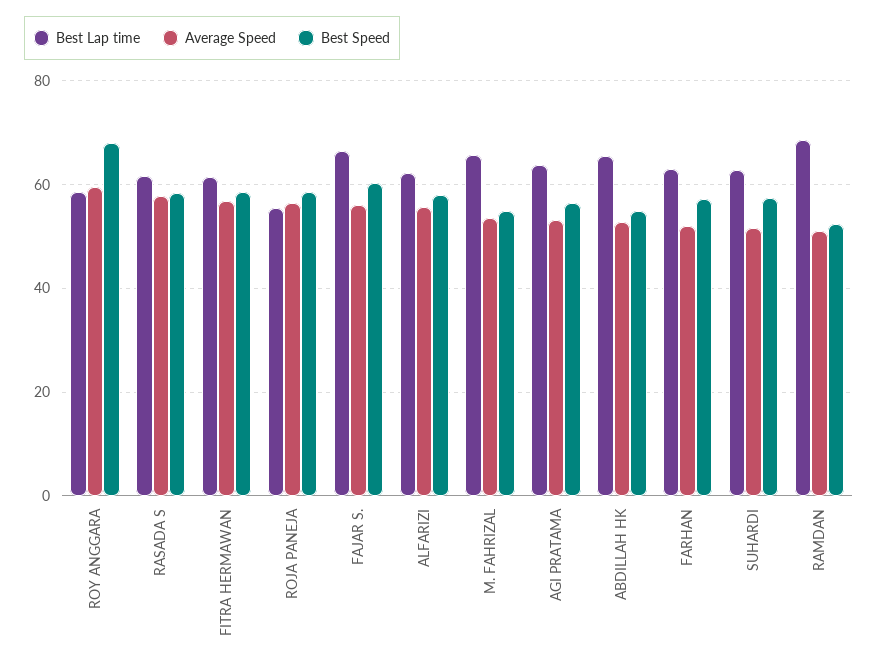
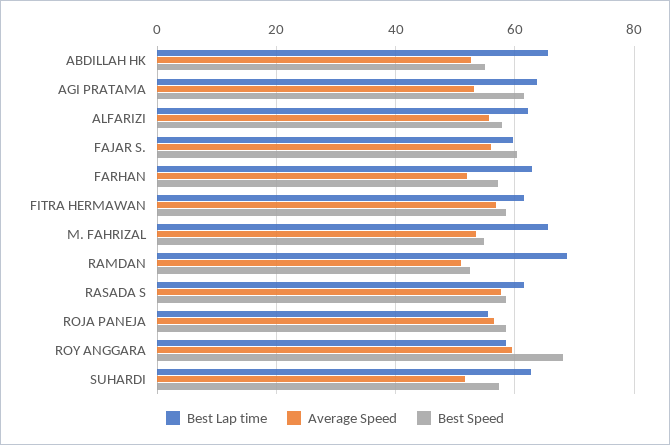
Best Lap time, FAJAR S.: 66 -> 60
Best Speed, AGI PRATAMA: 56 -> 62

